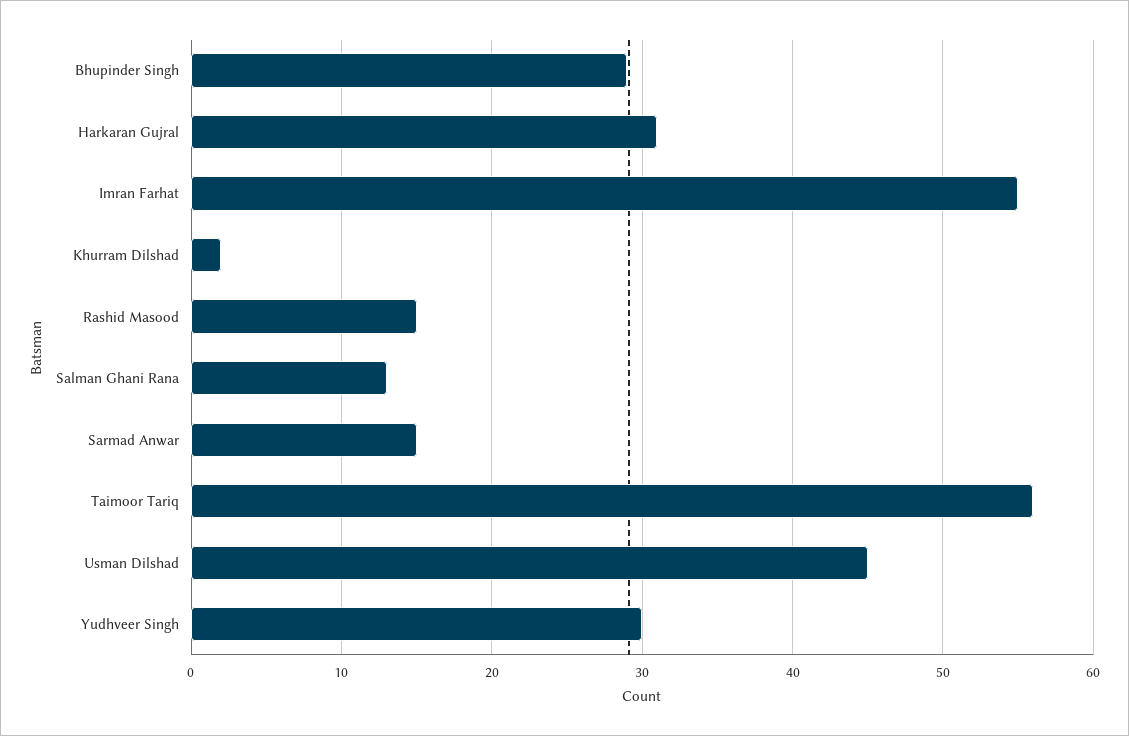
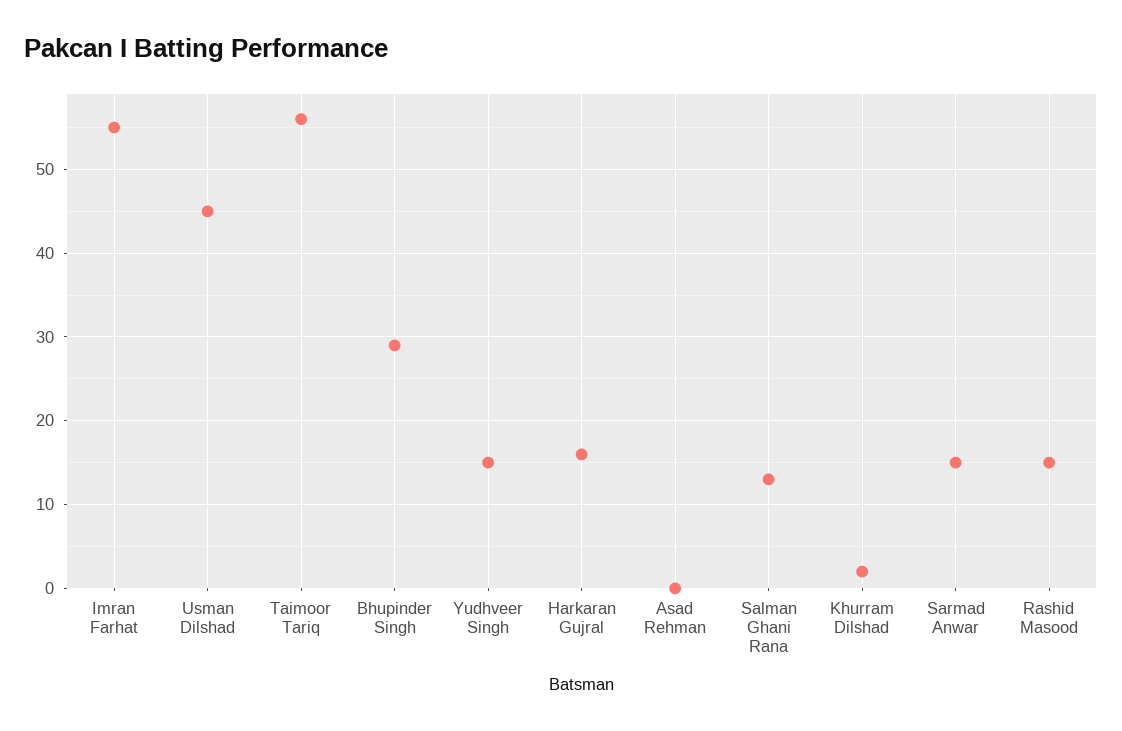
Harkaran Gujral: 31 -> 16
Yudhveer Singh: 30 -> 15
Asad Rehman: none -> 0

